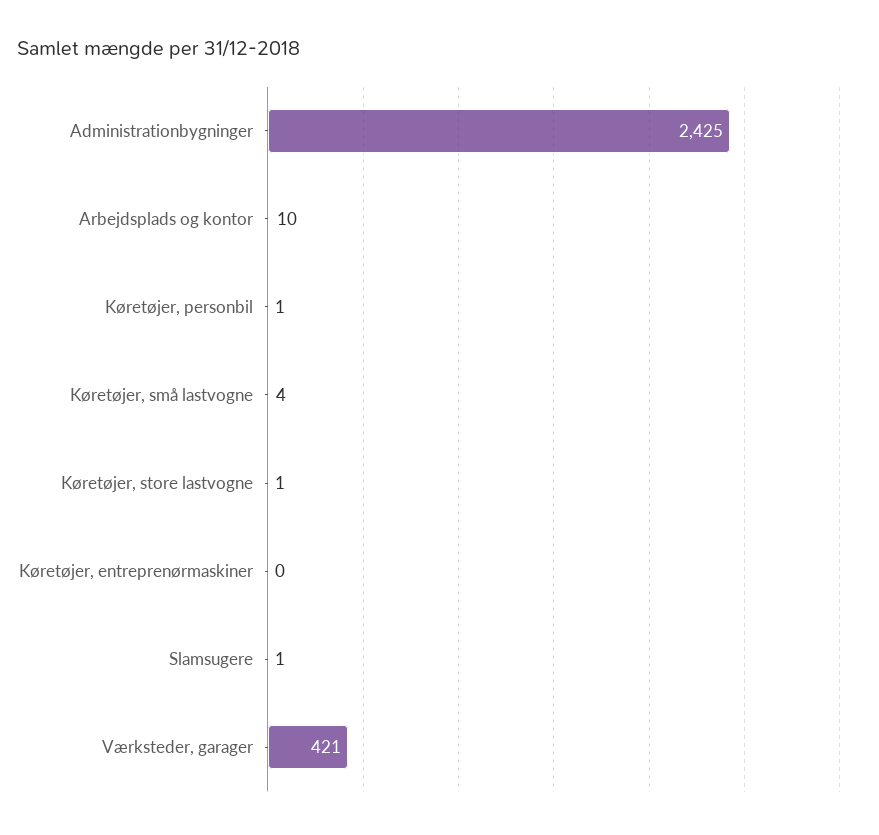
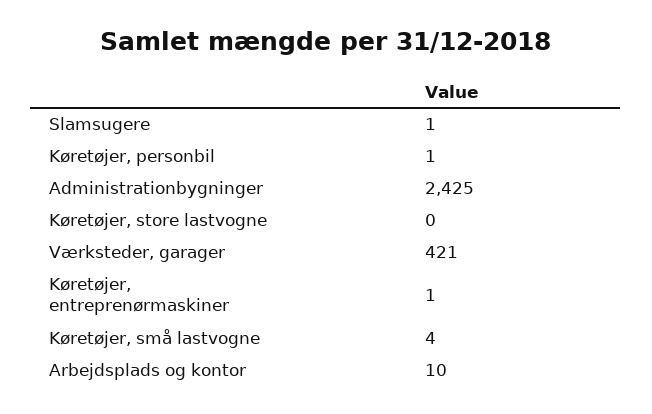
Køretøjer, store lastvogne: 1 -> 0
Køretøjer, entreprenørmaskiner: 0 -> 1

